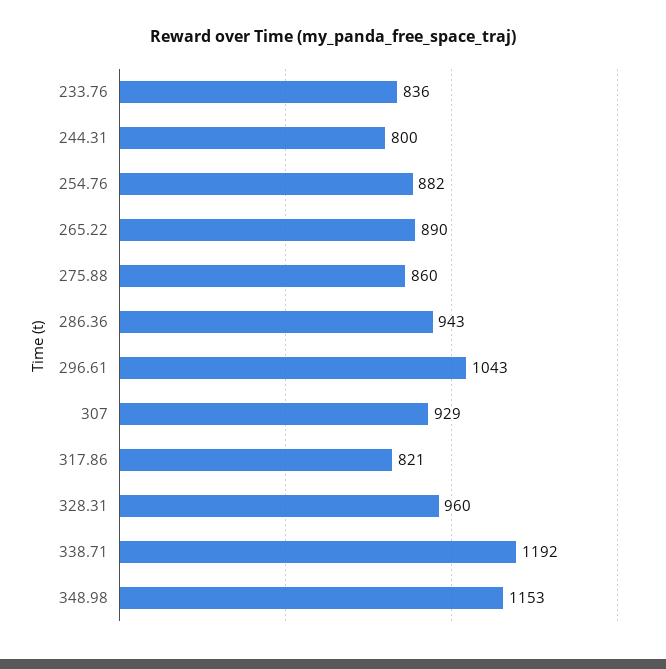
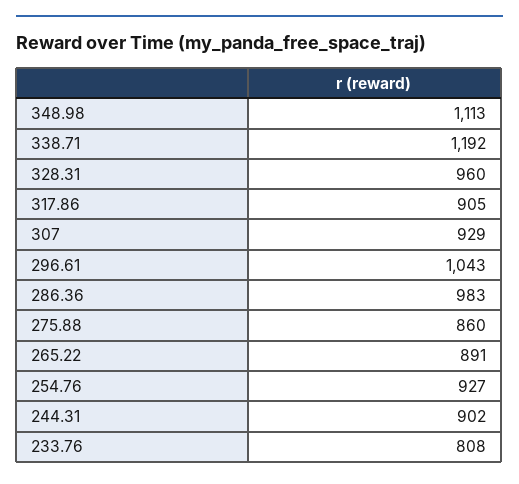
233.76: 836 -> 808
244.31: 800 -> 902
254.76: 882 -> 927
265.22: 890 -> 891
286.36: 943 -> 983
317.86: 821 -> 905
348.98: 1153 -> 1113

